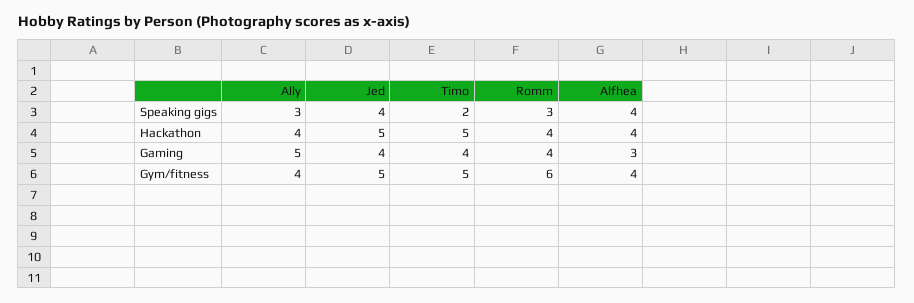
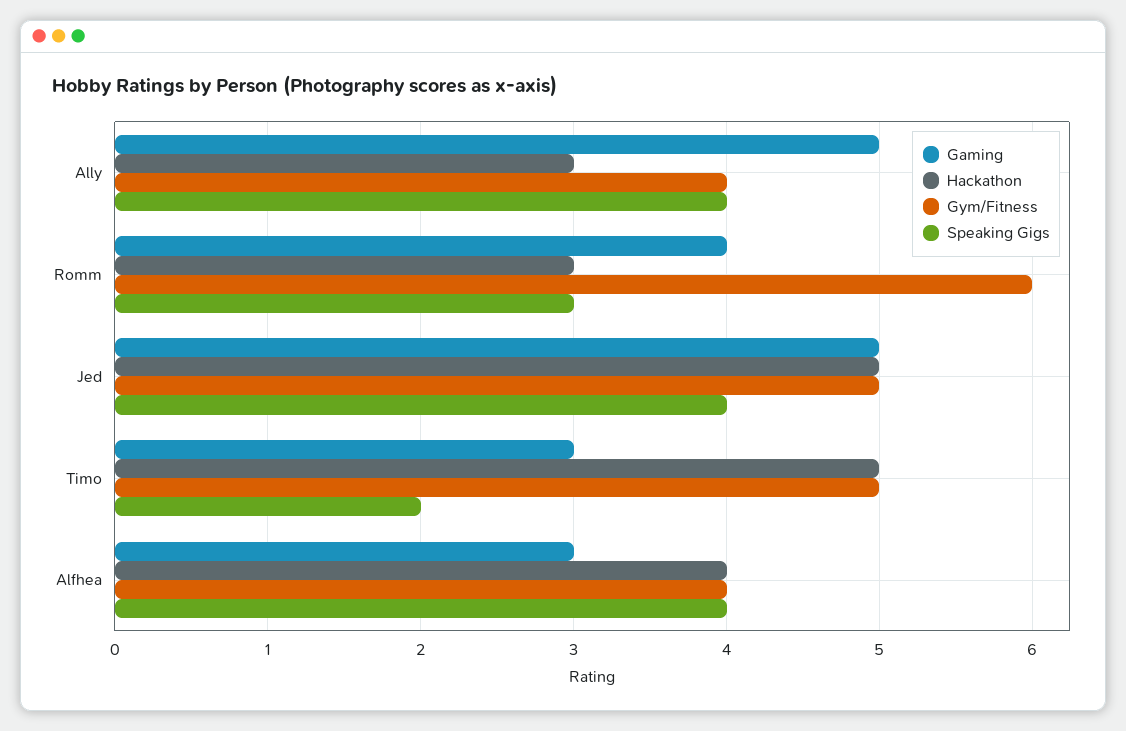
Speaking gigs, Ally: 3 -> 4
Hackathon, Ally: 4 -> 3
Hackathon, Romm: 4 -> 3
Gaming, Jed: 4 -> 5
Gaming, Timo: 4 -> 3

